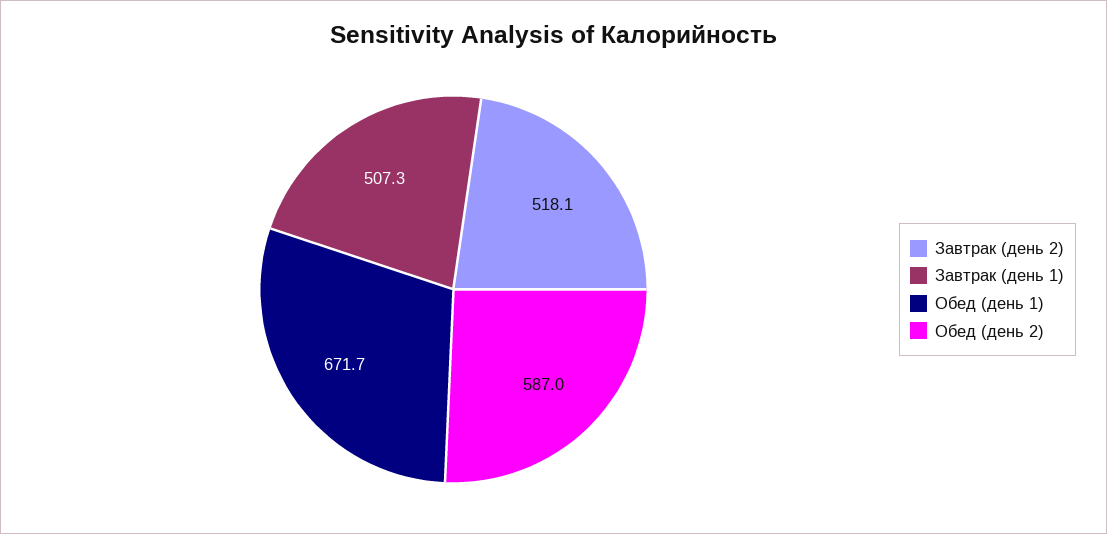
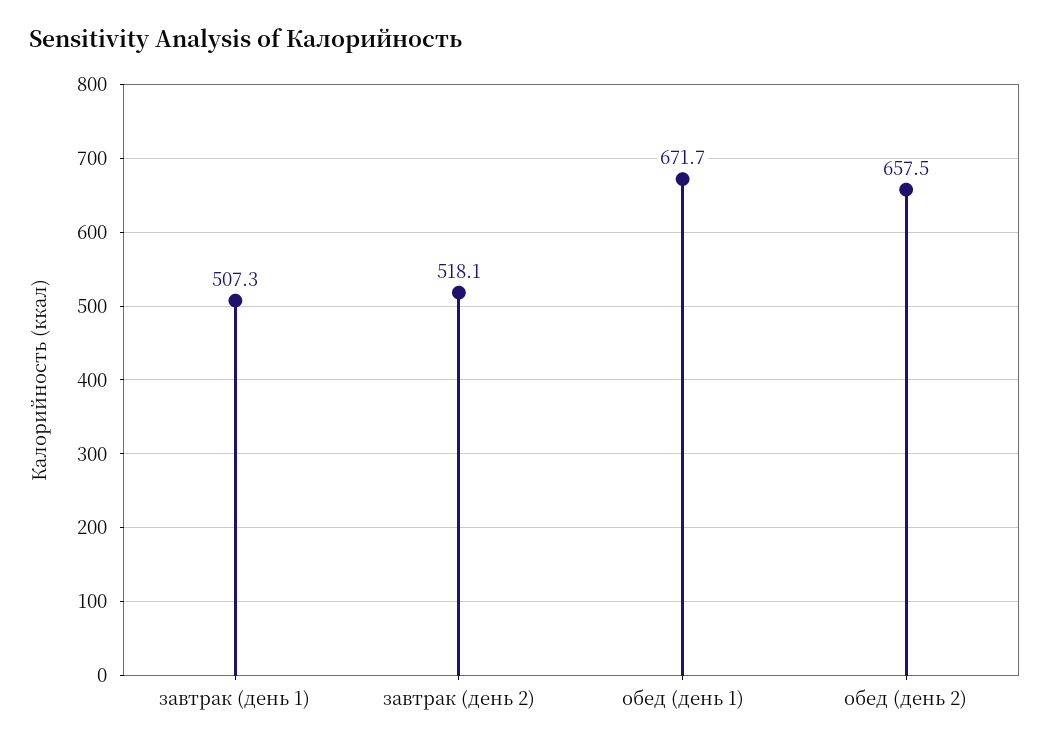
Обед (день 2): 587 -> 657.5

